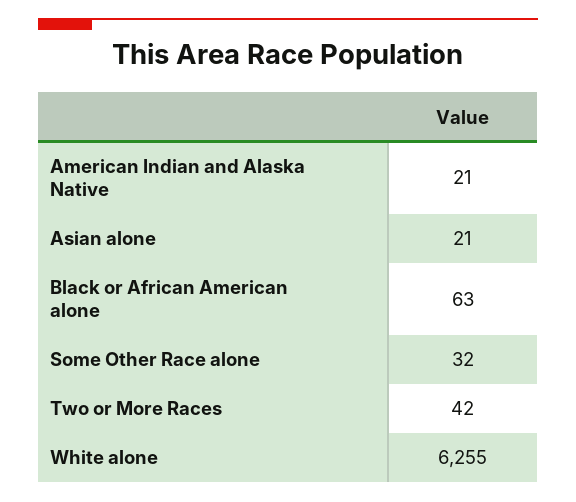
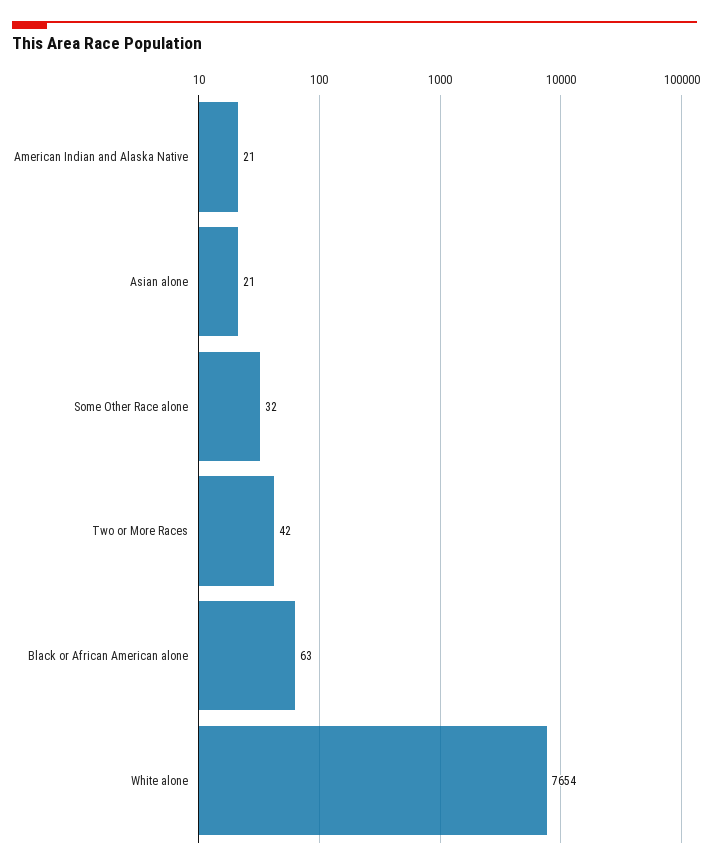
White alone: 6255 -> 7654

